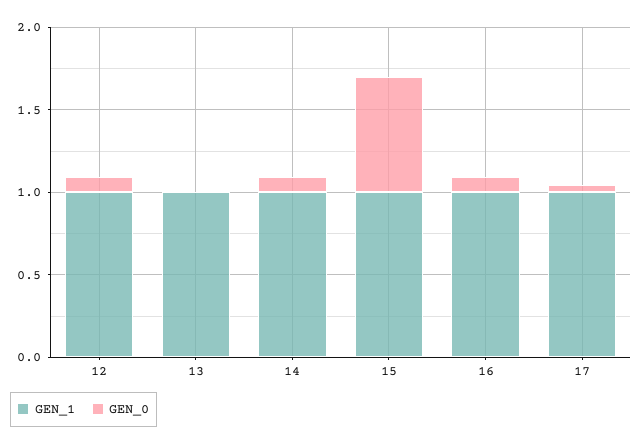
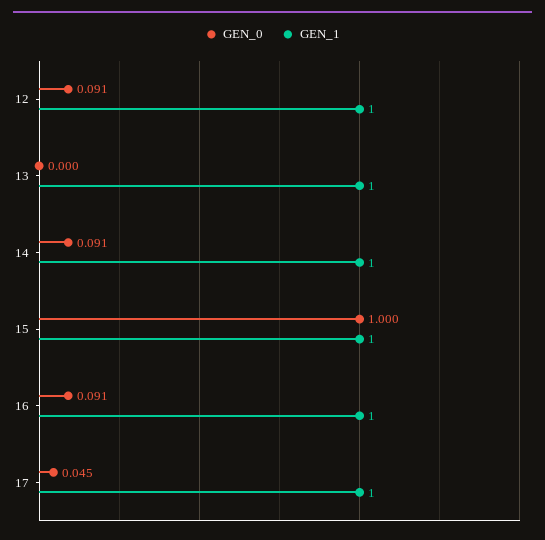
GEN_0, 15: 0.7 -> 1

